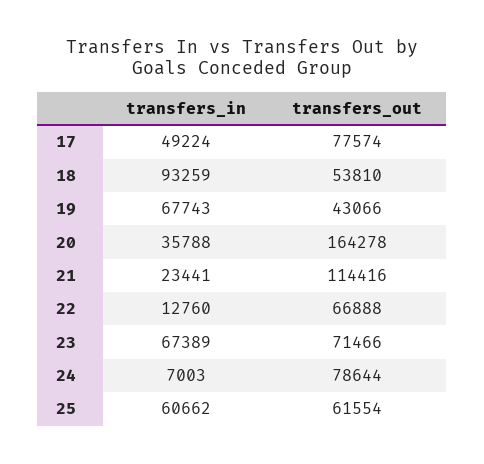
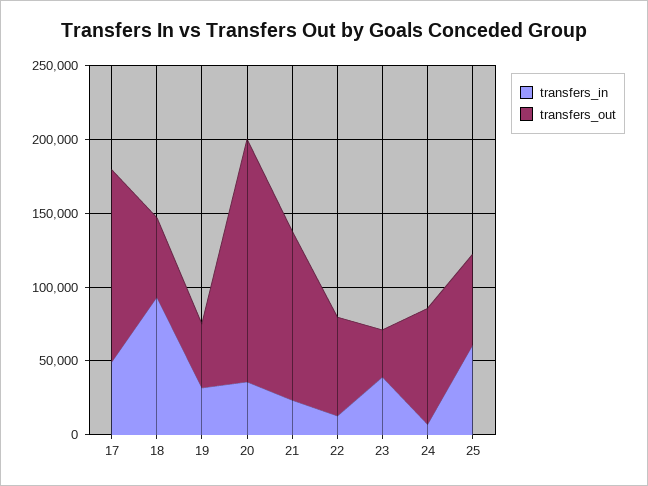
transfers_out, 17: 77574 -> 130000
transfers_in, 19: 67743 -> 30000
transfers_in, 23: 67389 -> 40000
transfers_out, 23: 71466 -> 30000

